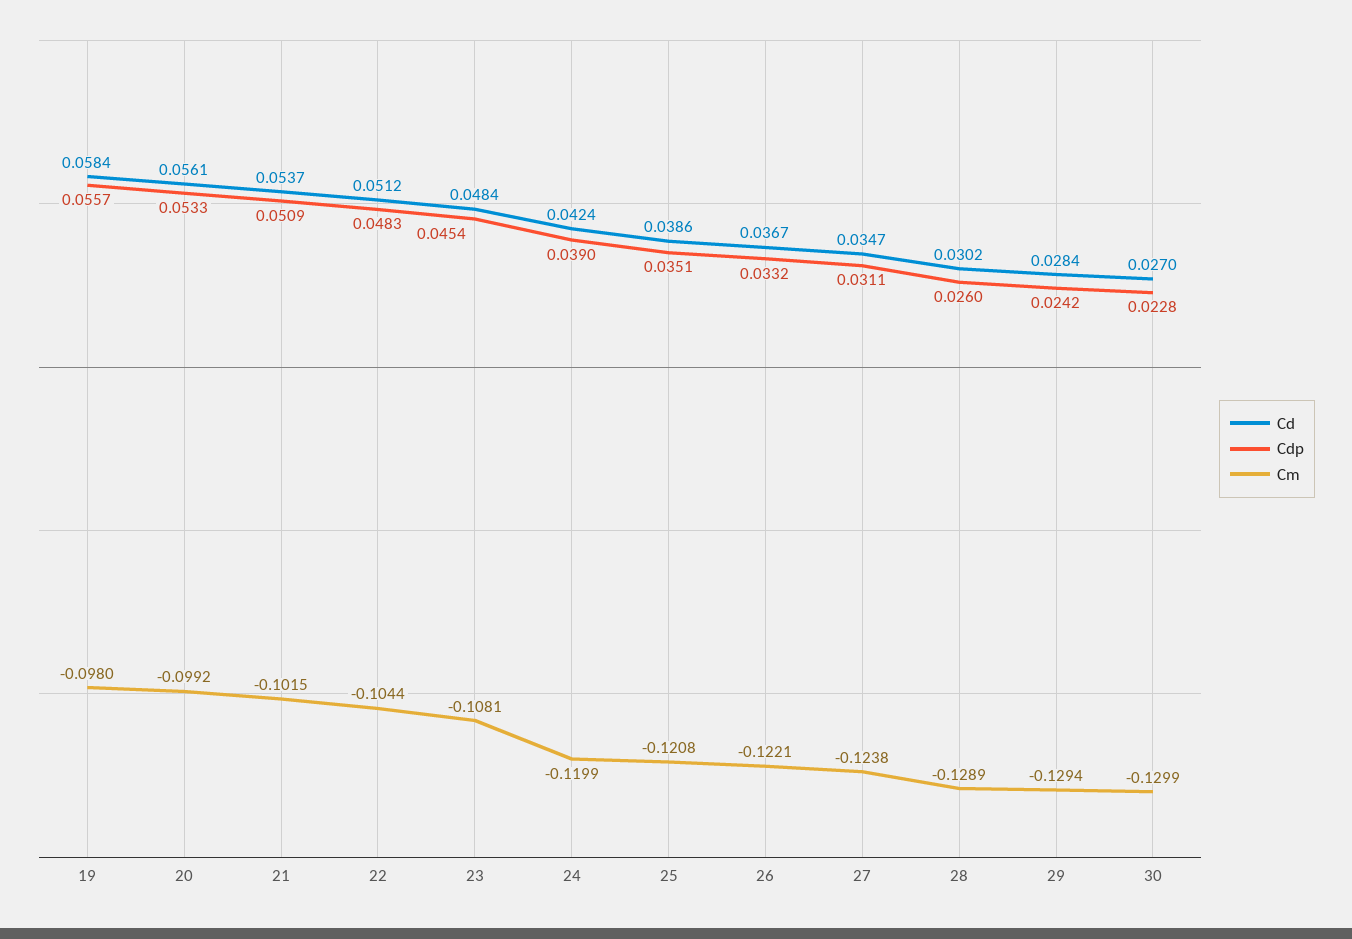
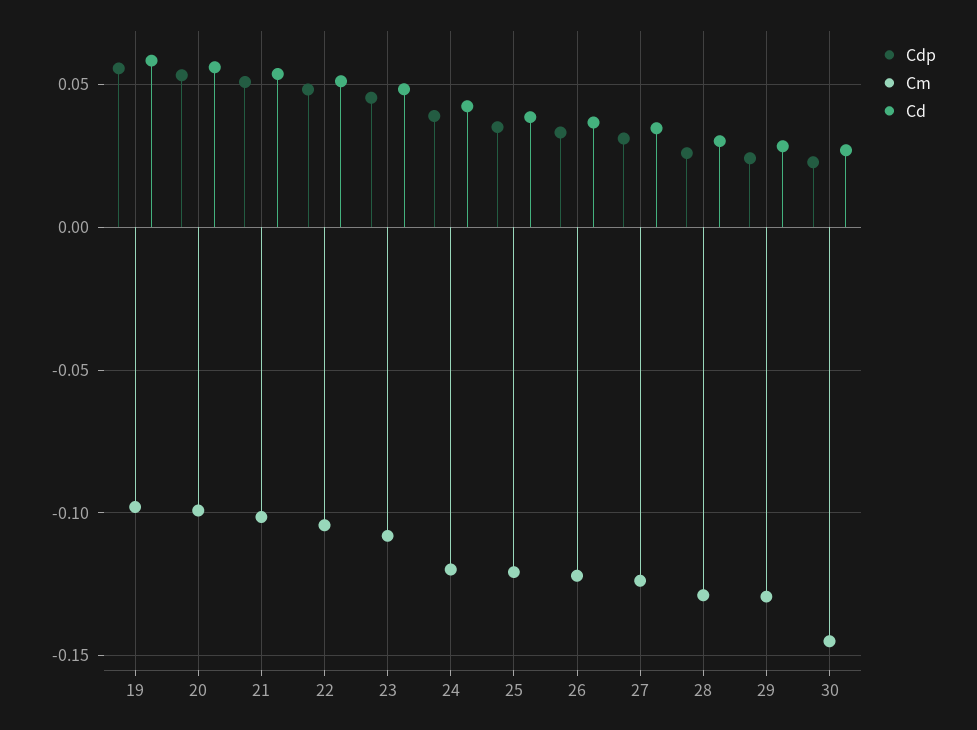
Cm, 30: -0.1299 -> -0.145

